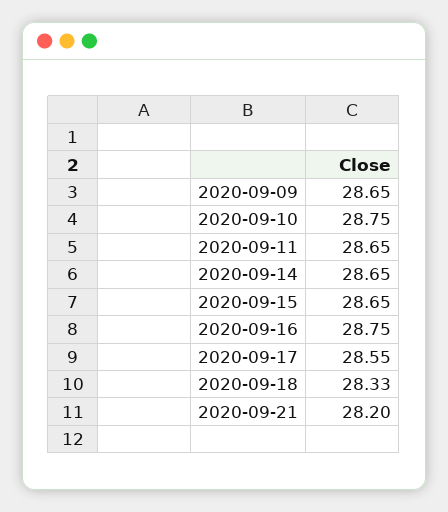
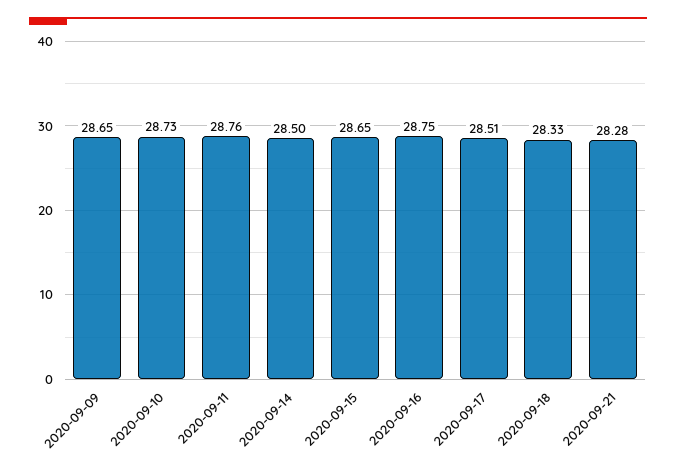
2020-09-10: 28.75 -> 28.73
2020-09-11: 28.65 -> 28.76
2020-09-14: 28.65 -> 28.5
2020-09-17: 28.55 -> 28.51
2020-09-21: 28.2 -> 28.28

